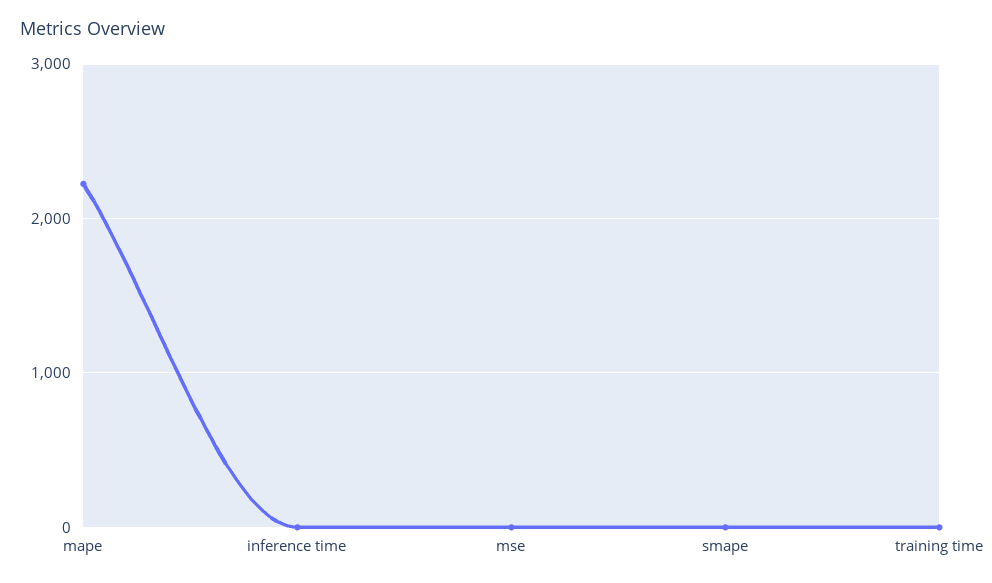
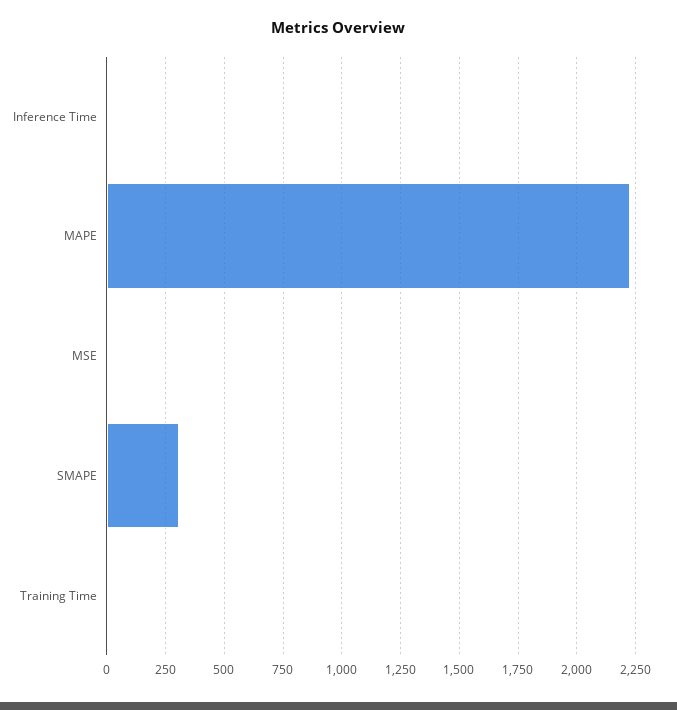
smape: 0 -> 300

